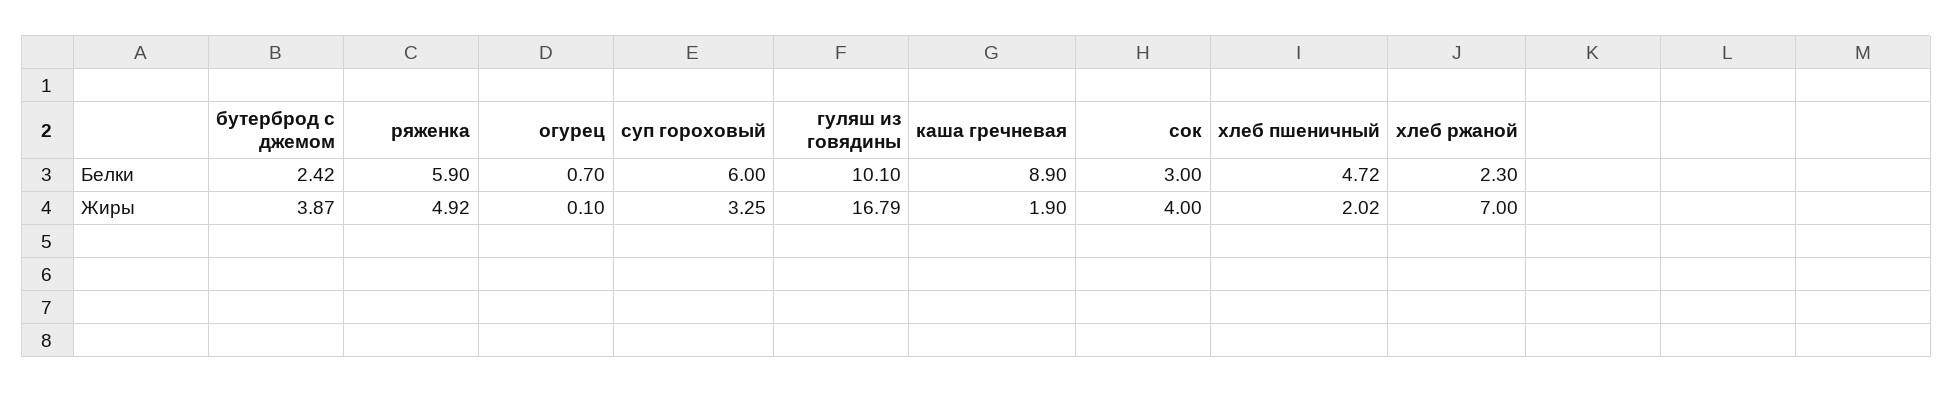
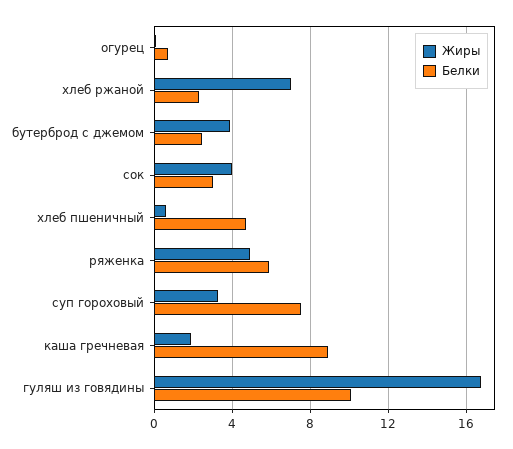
Белки, суп гороховый: 6 -> 7.5
Жиры, хлеб пшеничный: 2.02 -> 0.5

